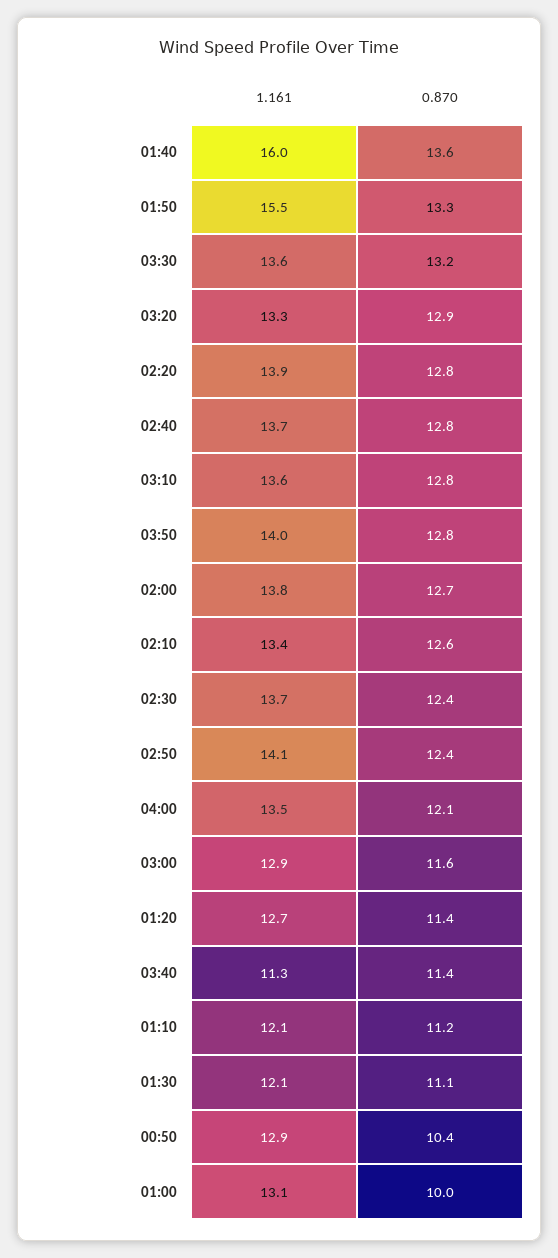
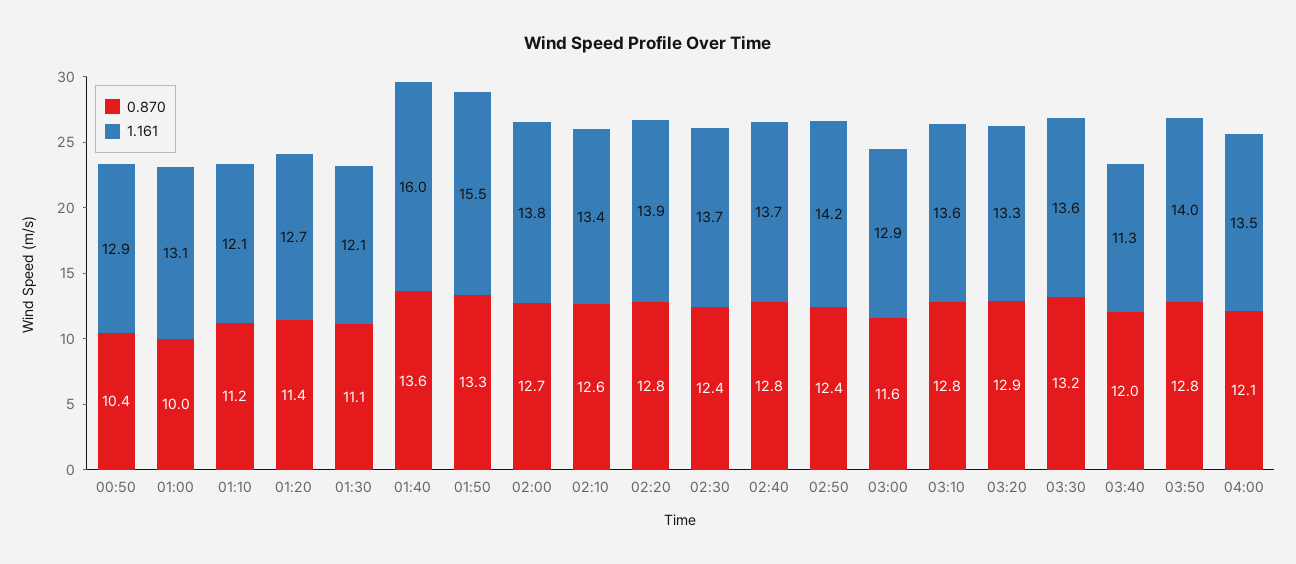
1.161, 02:50: 14.1 -> 14.2
0.870, 03:40: 11.4 -> 12

